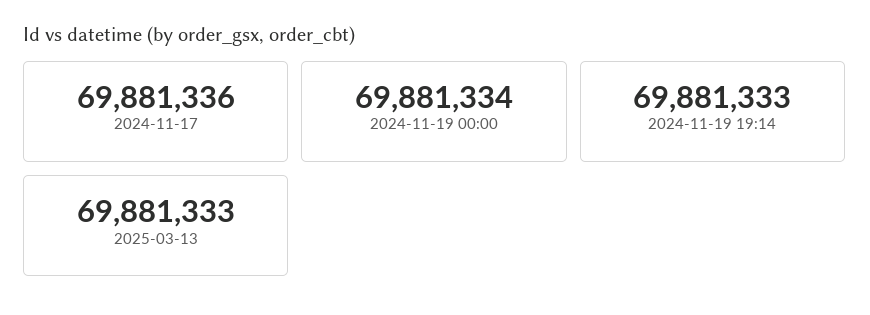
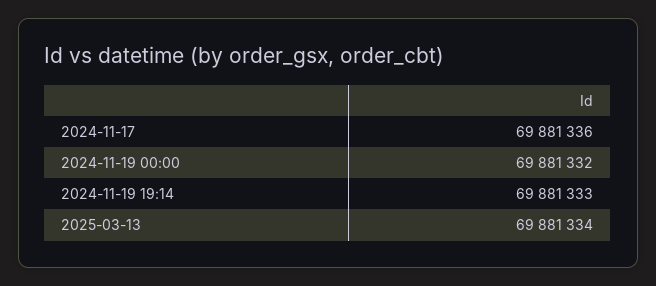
2024-11-19 00:00: 69881334 -> 69881332
2025-03-13: 69881333 -> 69881334

